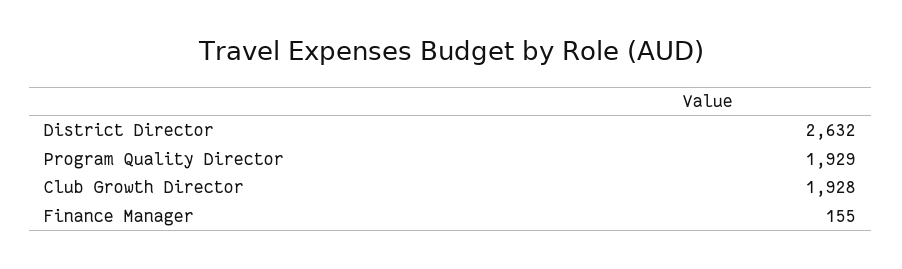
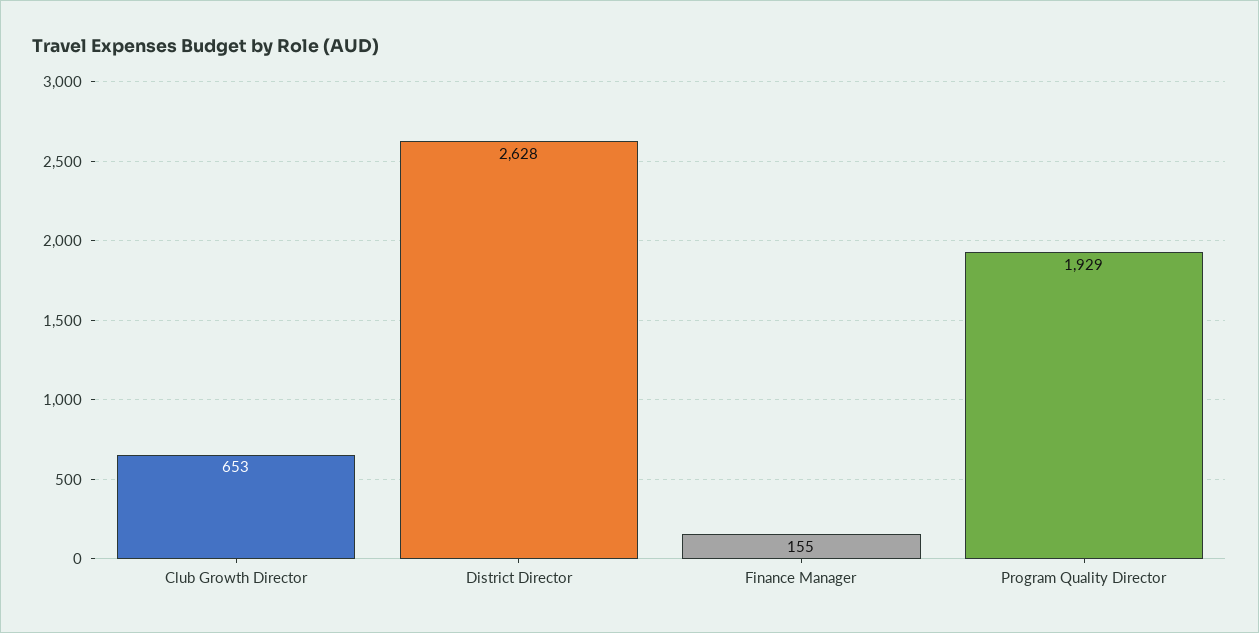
District Director: 2632 -> 2628
Club Growth Director: 1928 -> 653

